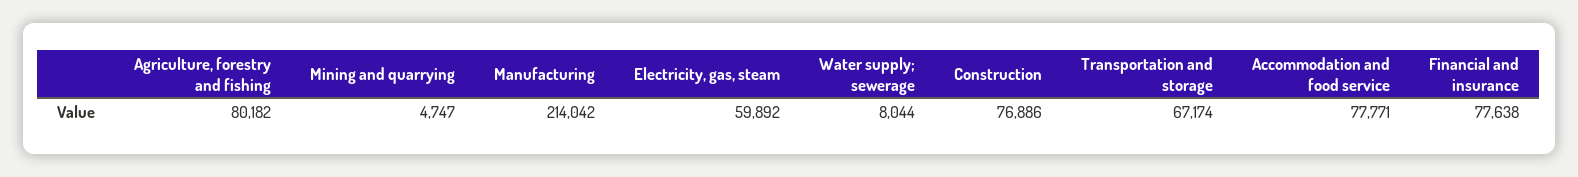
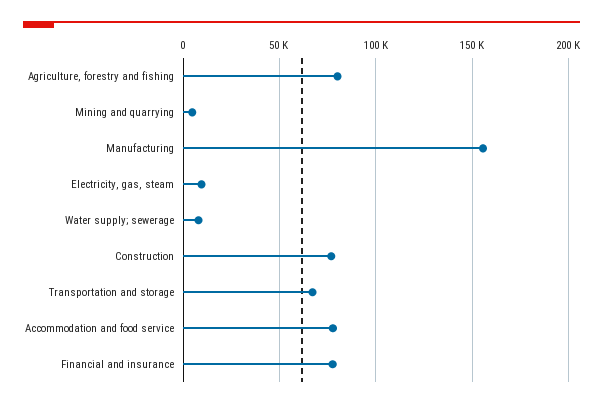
Manufacturing: 214042 -> 155000
Electricity, gas, steam: 59892 -> 10000

